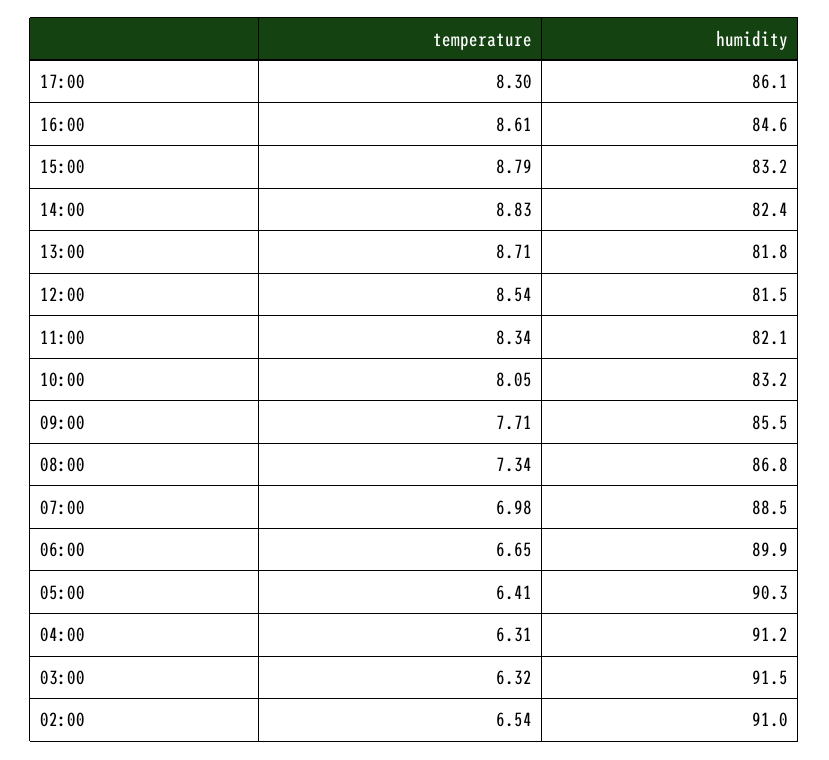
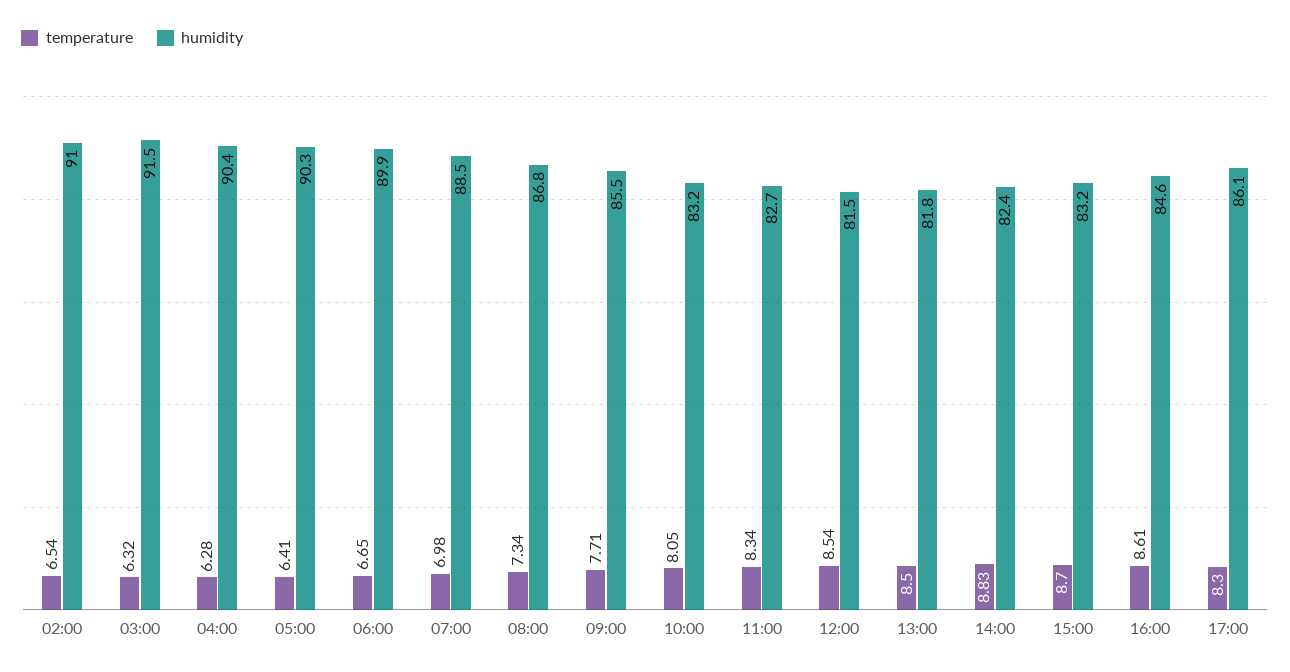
temperature, 15:00: 8.79 -> 8.7
temperature, 13:00: 8.71 -> 8.5
humidity, 11:00: 82.1 -> 82.7
temperature, 04:00: 6.31 -> 6.28
humidity, 04:00: 91.2 -> 90.4

